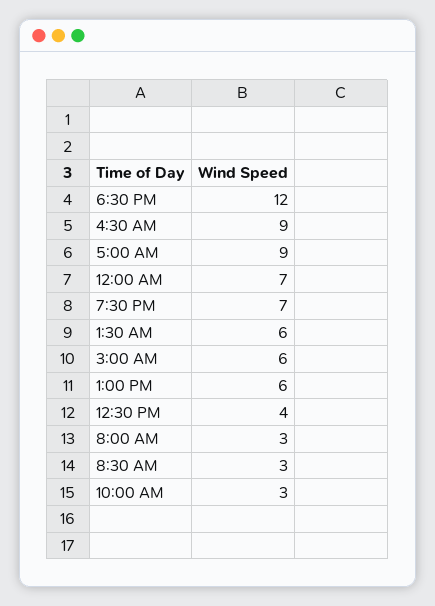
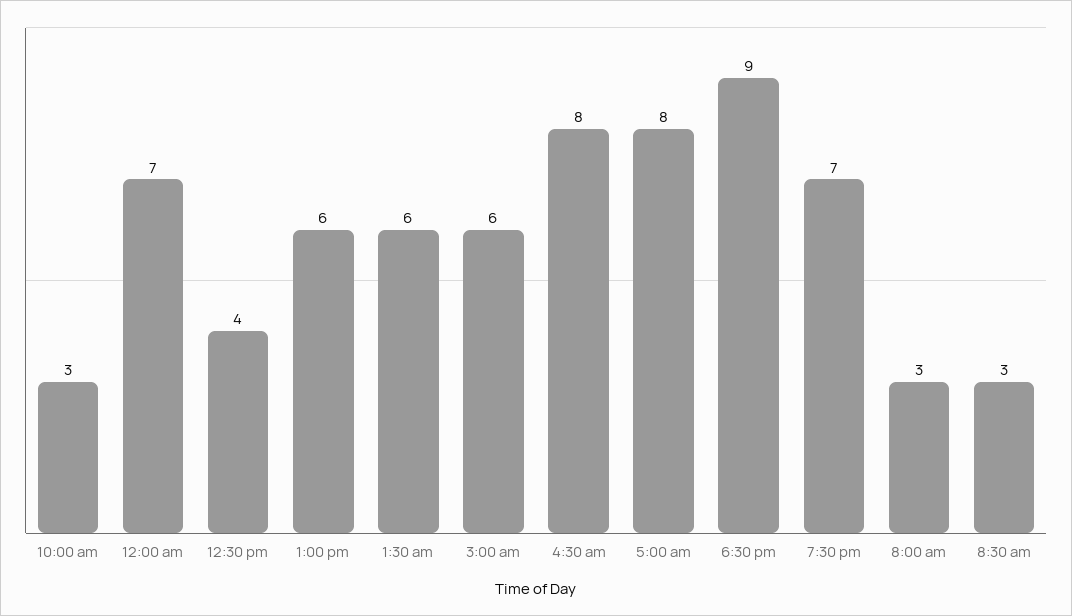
6:30 PM: 12 -> 9
4:30 AM: 9 -> 8
5:00 AM: 9 -> 8

